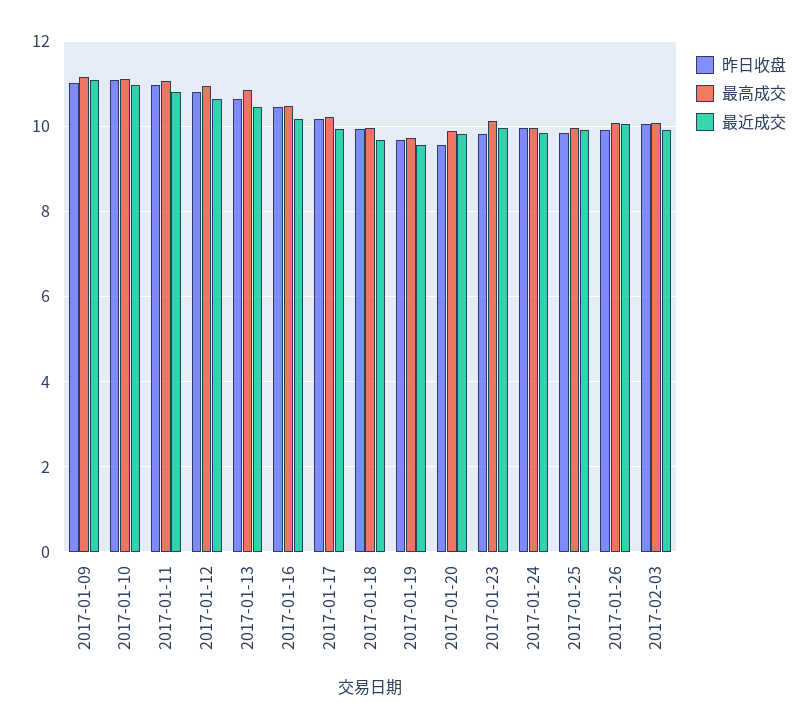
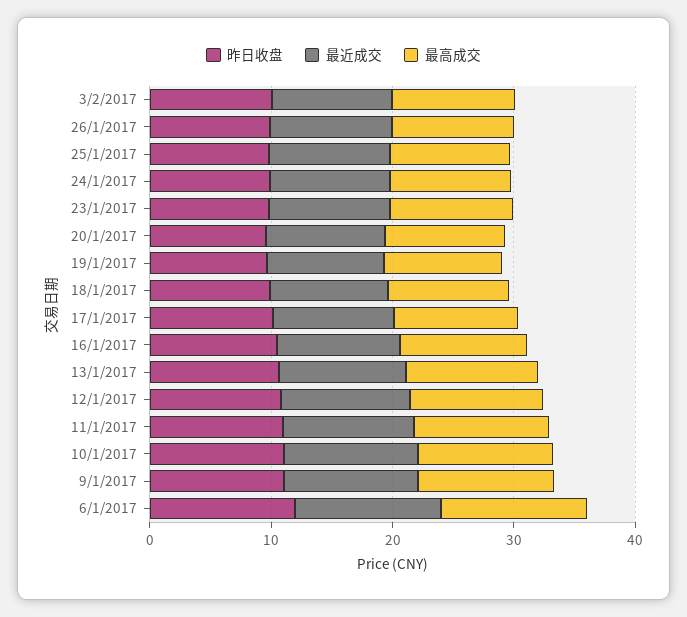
昨日收盘, 6/1/2017: none -> 12
最近成交, 6/1/2017: none -> 12
最高成交, 6/1/2017: none -> 12

